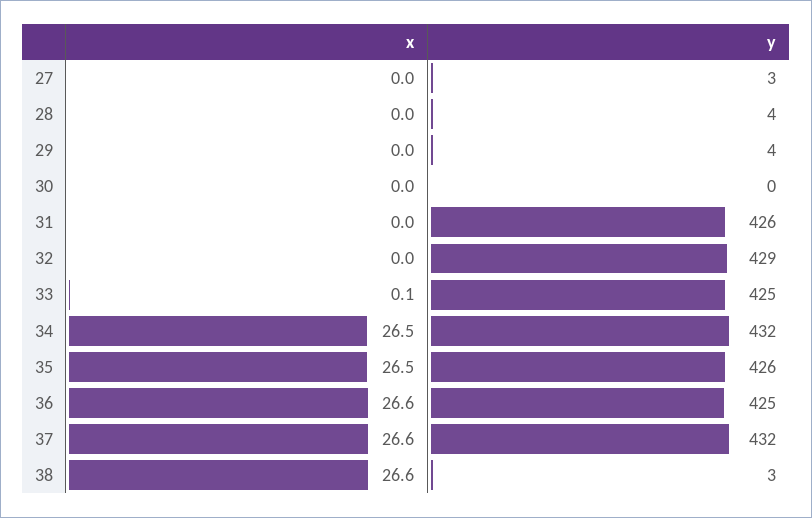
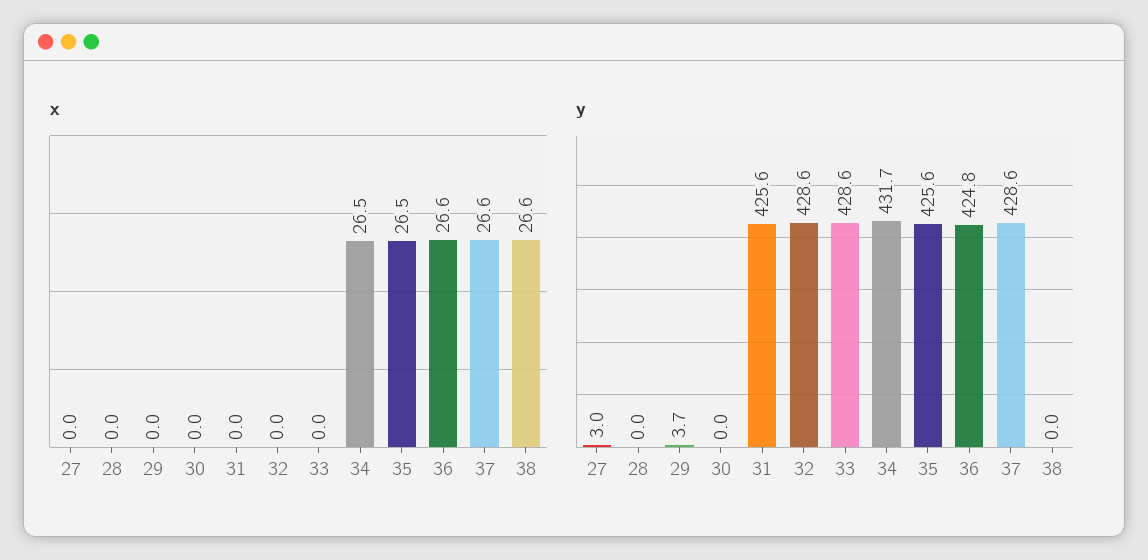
y, 28: 4 -> 0
x, 33: 0.1 -> 0
y, 33: 425 -> 428.6
y, 37: 432 -> 428.6
y, 38: 3 -> 0

